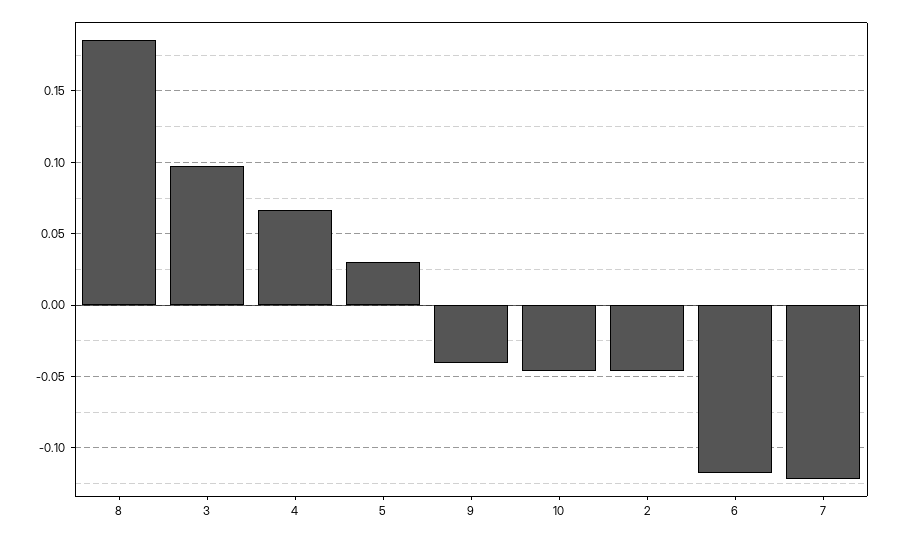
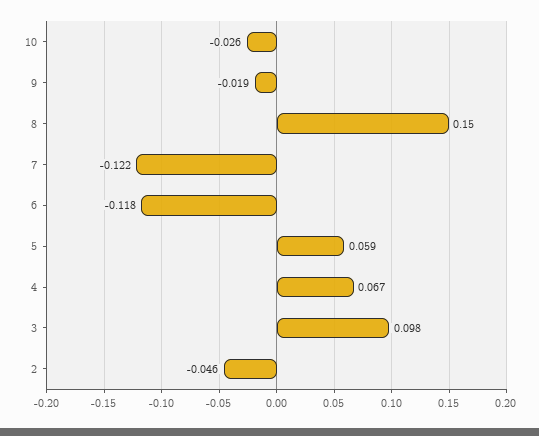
8: 0.185 -> 0.15
5: 0.03 -> 0.059
9: -0.04 -> -0.019
10: -0.045 -> -0.026

